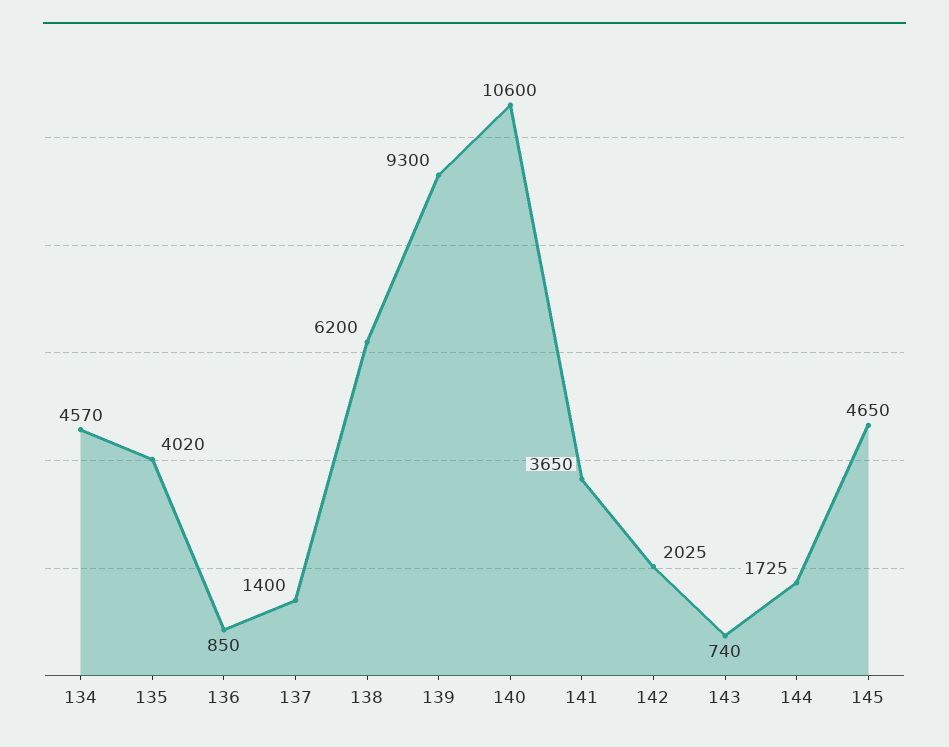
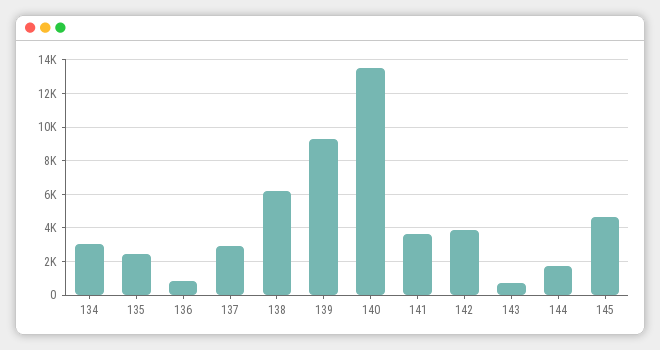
134: 4570 -> 3000
135: 4020 -> 2500
137: 1400 -> 3000
140: 10600 -> 13500
142: 2025 -> 4000

